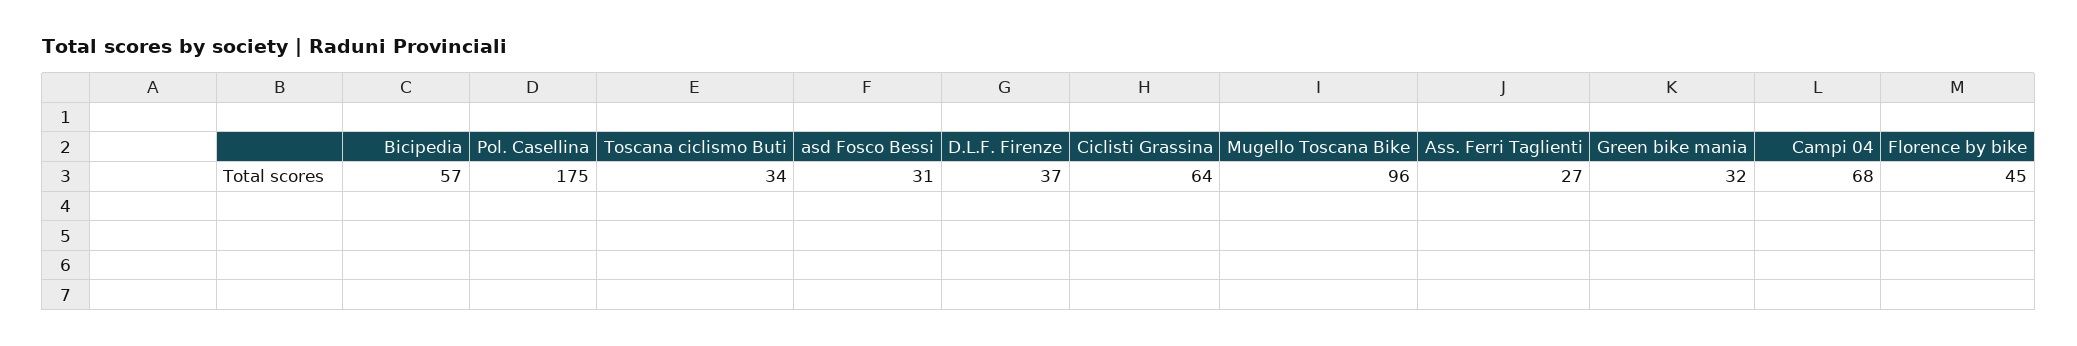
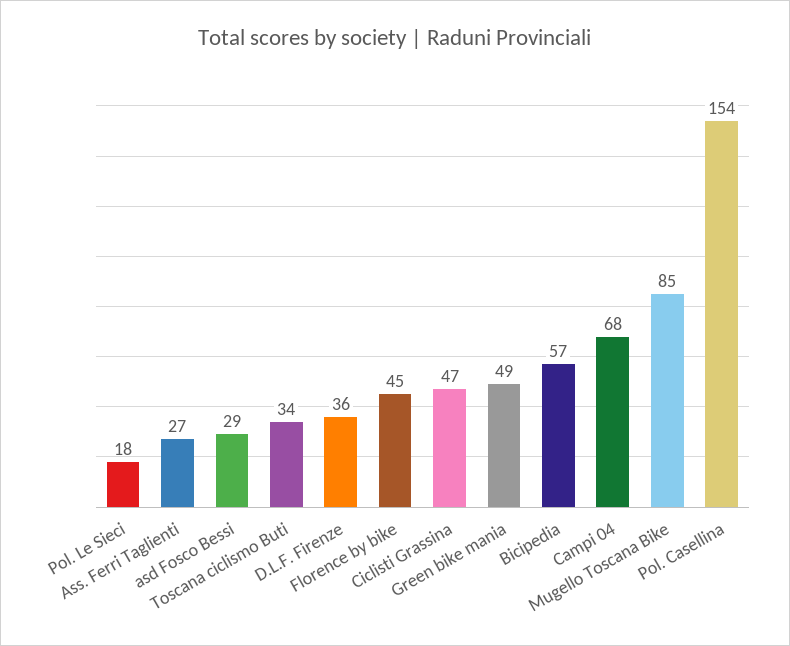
Pol. Casellina: 175 -> 154
asd Fosco Bessi: 31 -> 29
D.L.F. Firenze: 37 -> 36
Ciclisti Grassina: 64 -> 47
Mugello Toscana Bike: 96 -> 85
Green bike mania: 32 -> 49
Pol. Le Sieci: none -> 18

